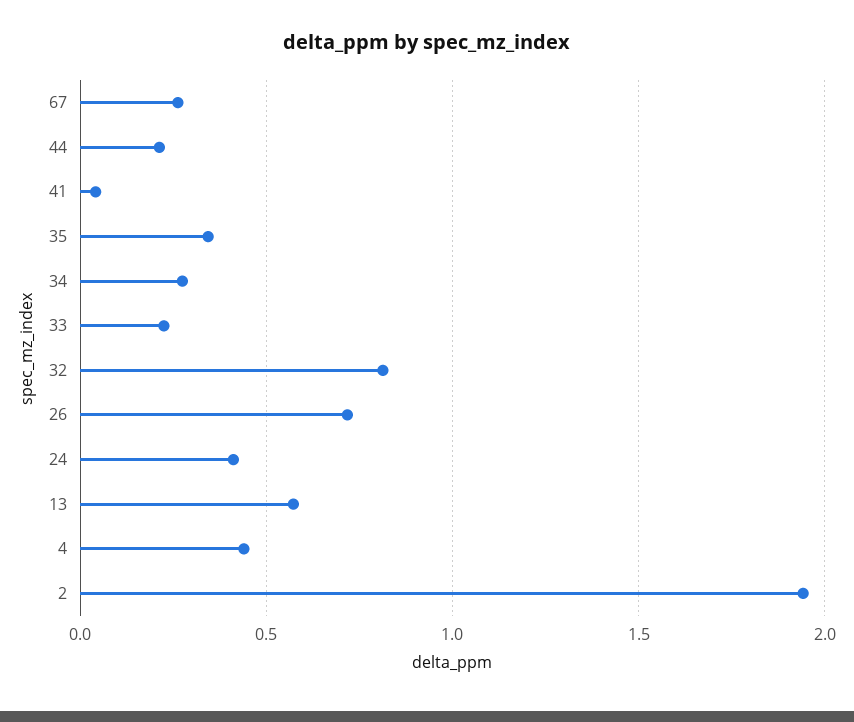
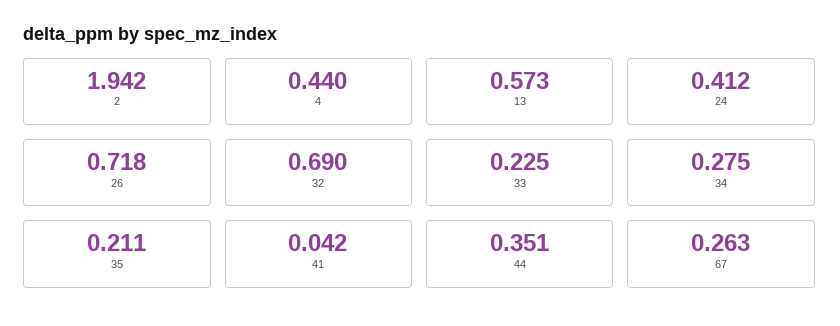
44: 0.2 -> 0.351
35: 0.35 -> 0.211
32: 0.8 -> 0.69

